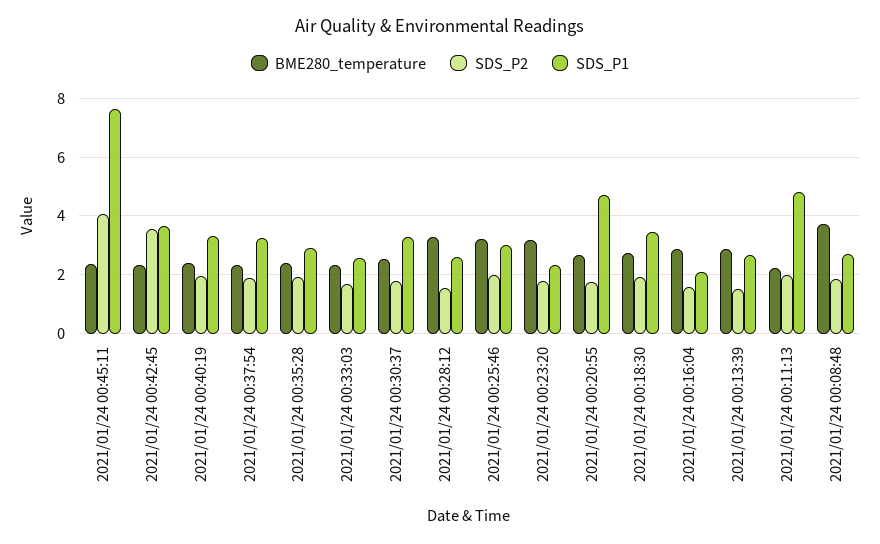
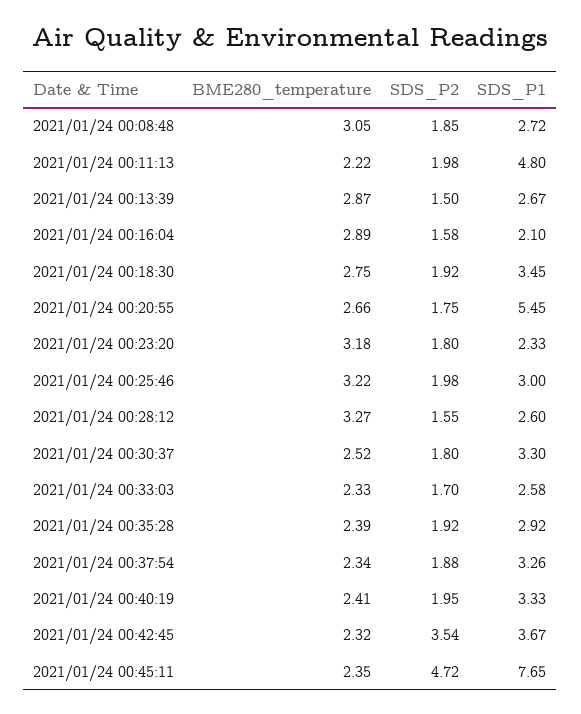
SDS_P2, 2021/01/24 00:45:11: 4 -> 4.72
SDS_P1, 2021/01/24 00:20:55: 4.75 -> 5.45
BME280_temperature, 2021/01/24 00:08:48: 3.75 -> 3.05

